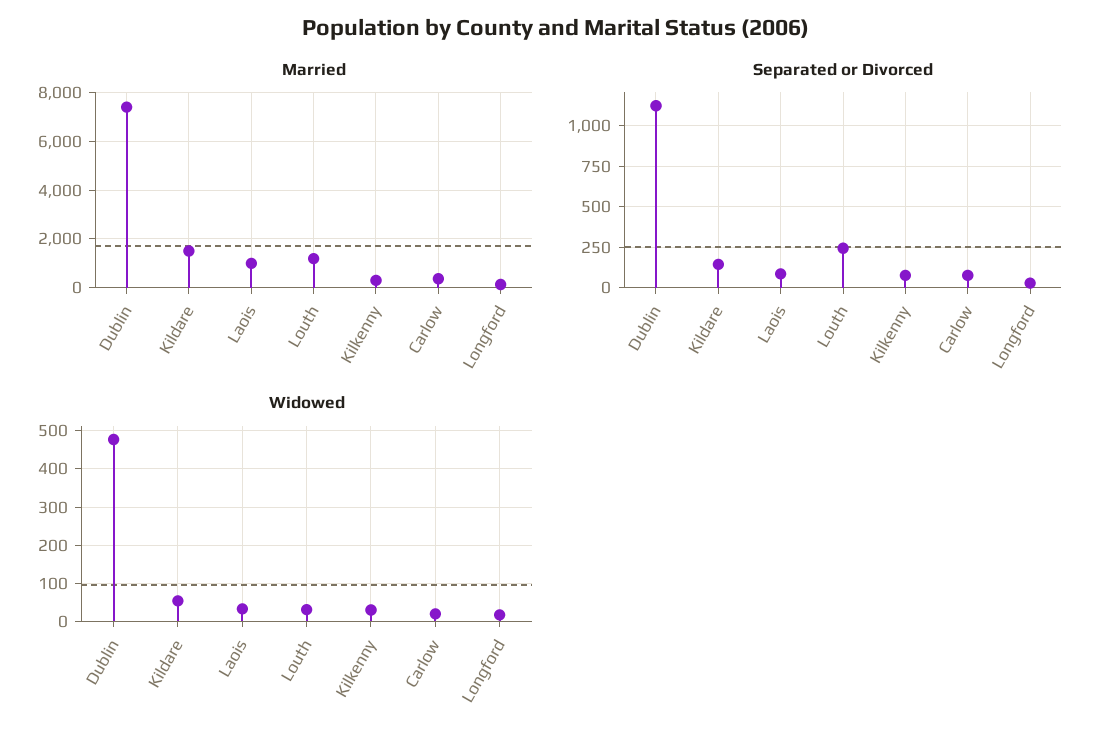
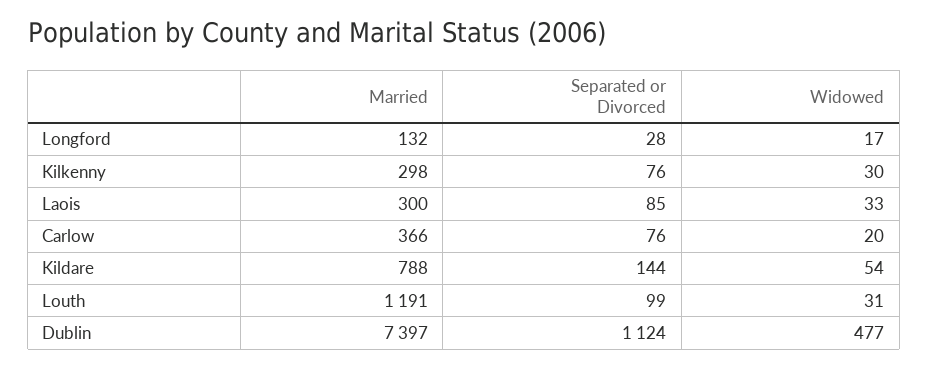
Married, Kildare: 1500 -> 788
Married, Laois: 1000 -> 300
Separated or Divorced, Louth: 250 -> 99

